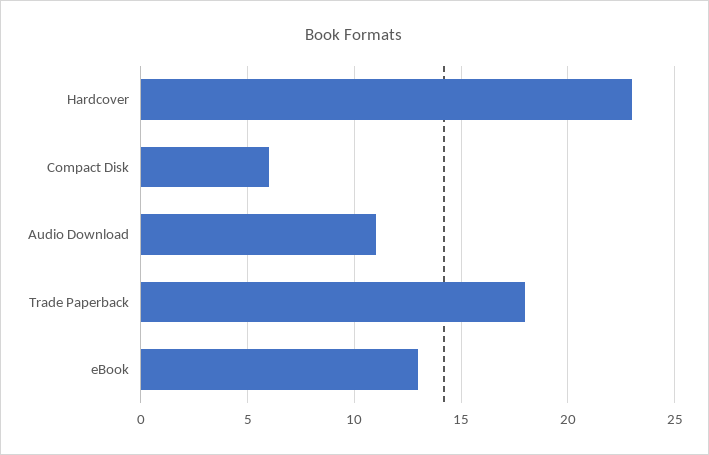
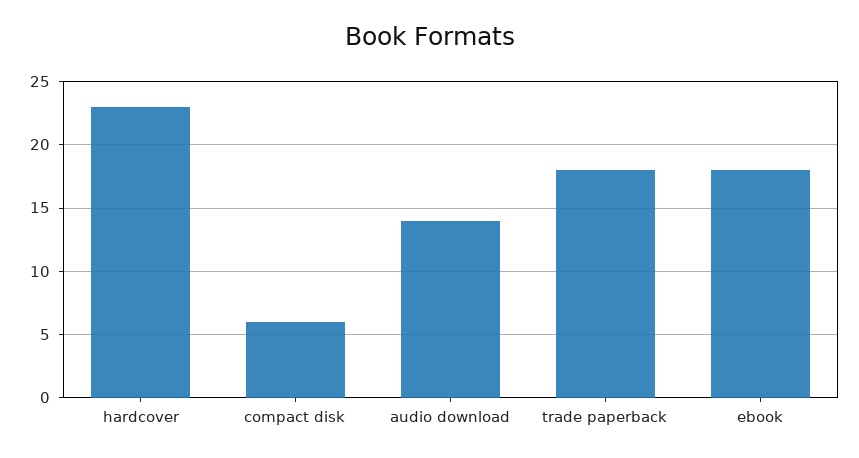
Audio Download: 11 -> 14
eBook: 13 -> 18

